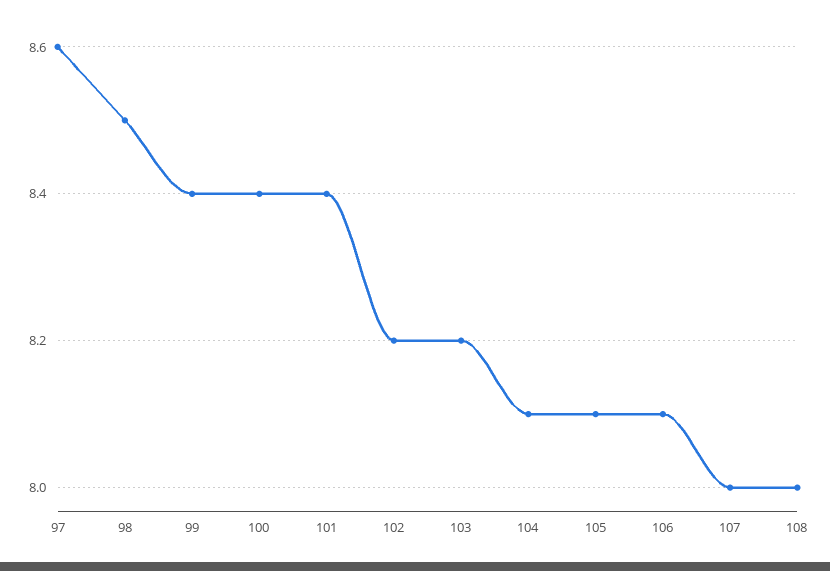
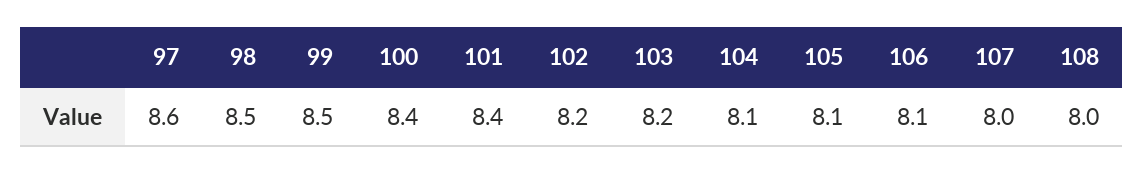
99: 8.4 -> 8.5

